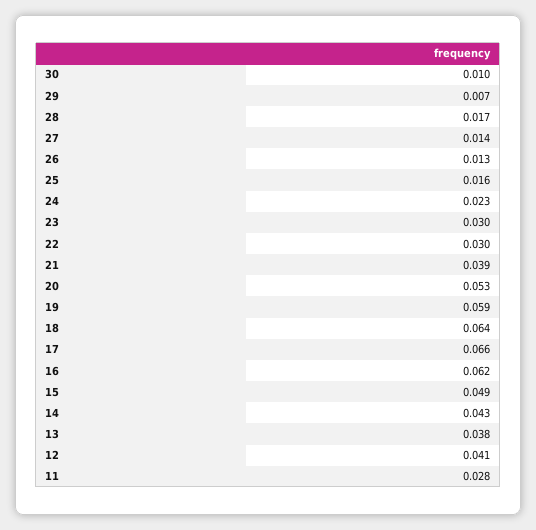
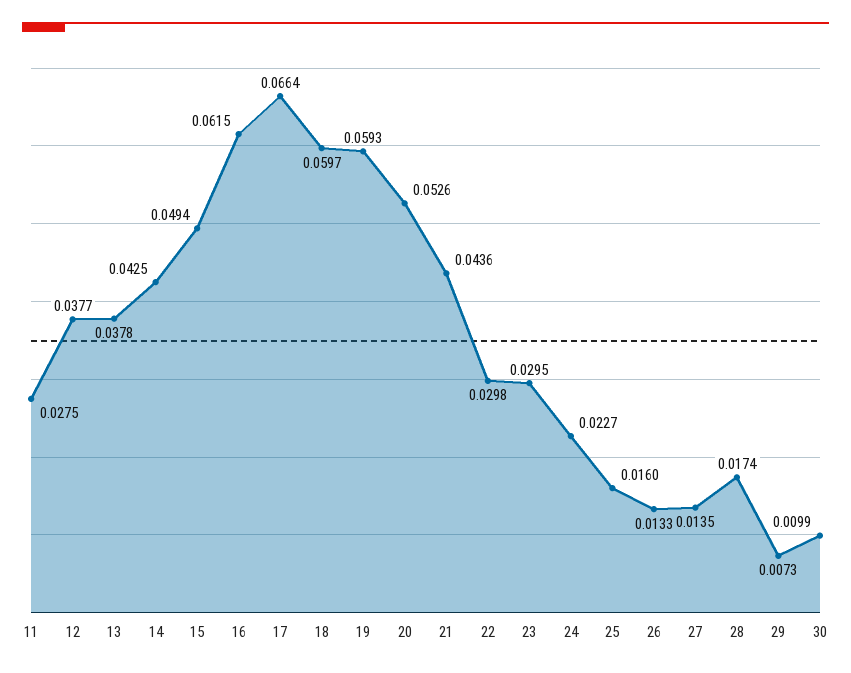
21: 0.039 -> 0.0436
18: 0.064 -> 0.0597
12: 0.041 -> 0.0377

